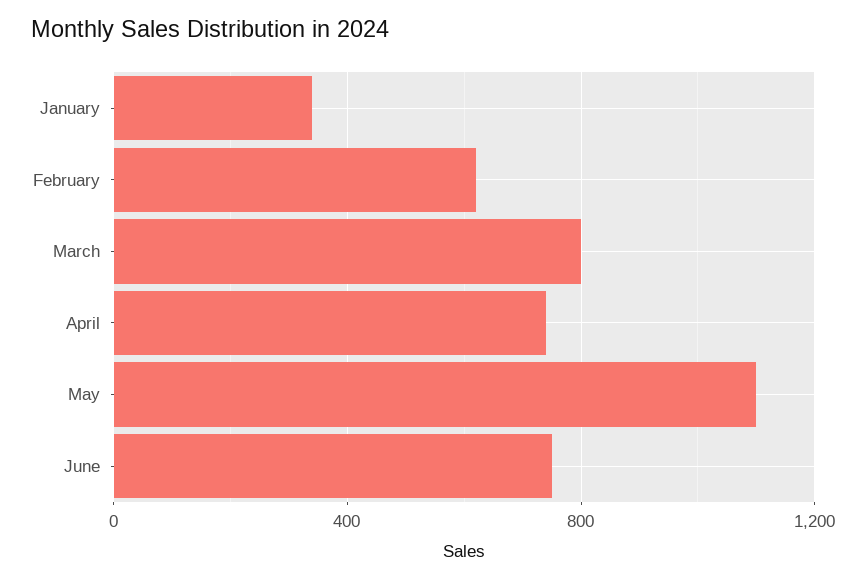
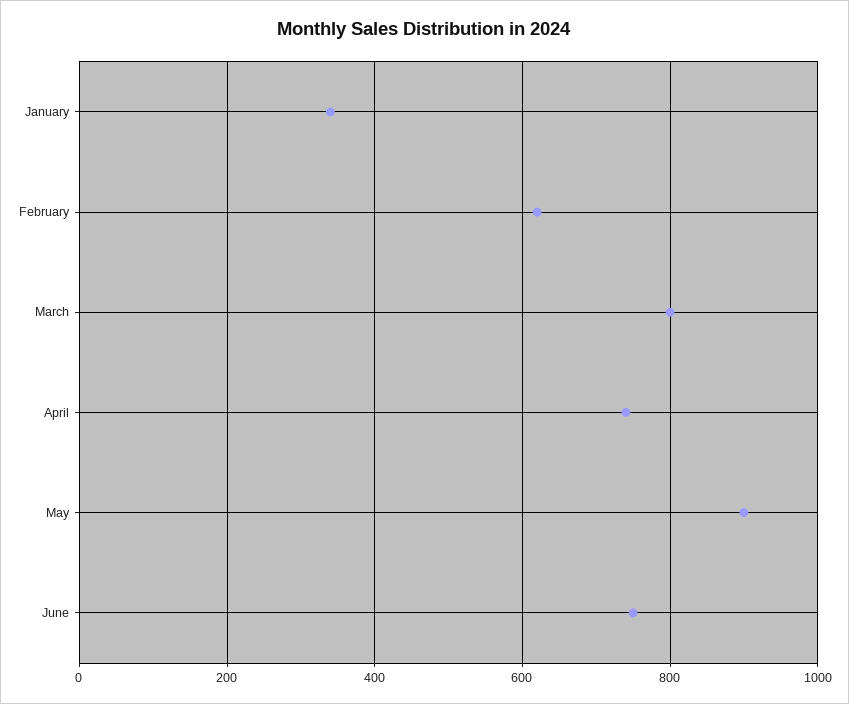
May: 1100 -> 900

